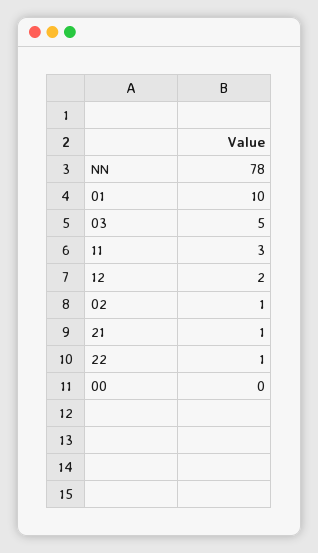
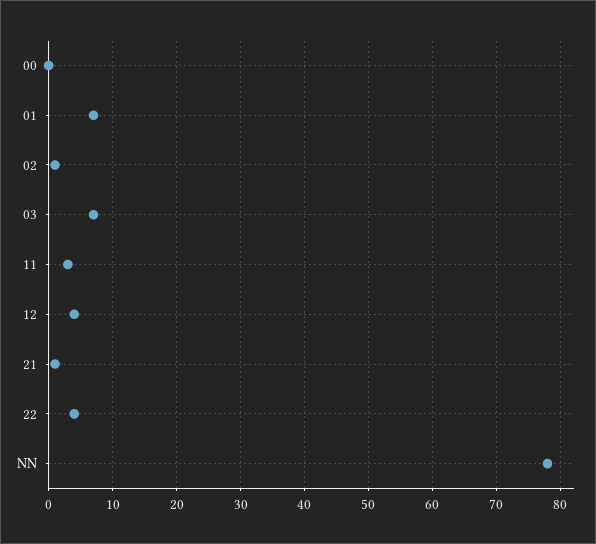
01: 10 -> 7
03: 5 -> 7
12: 2 -> 4
22: 1 -> 4

